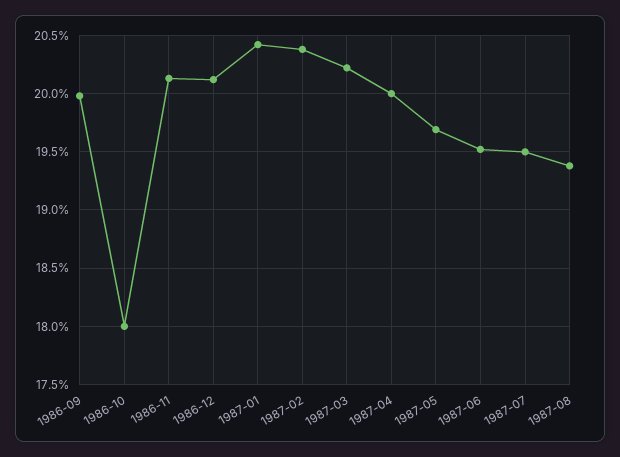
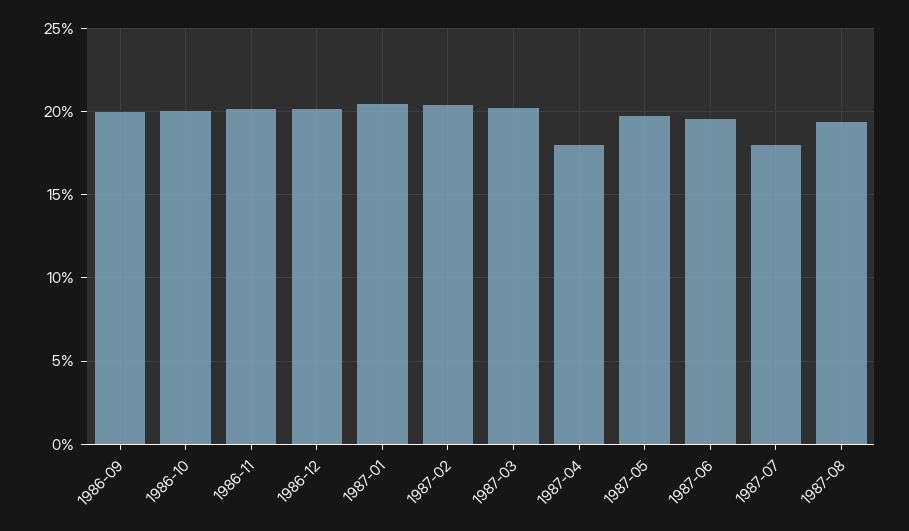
1986-10: 18 -> 20
1987-04: 20 -> 18
1987-07: 19.5 -> 18

